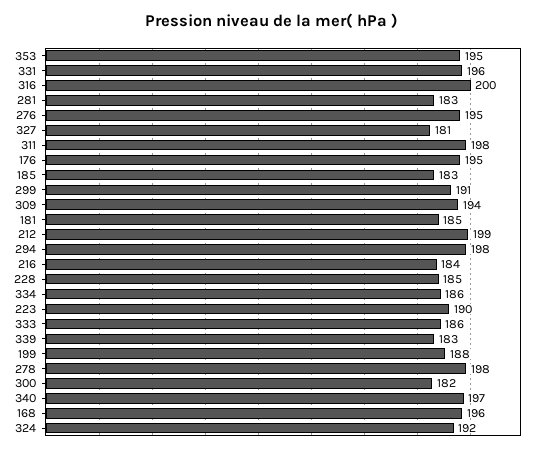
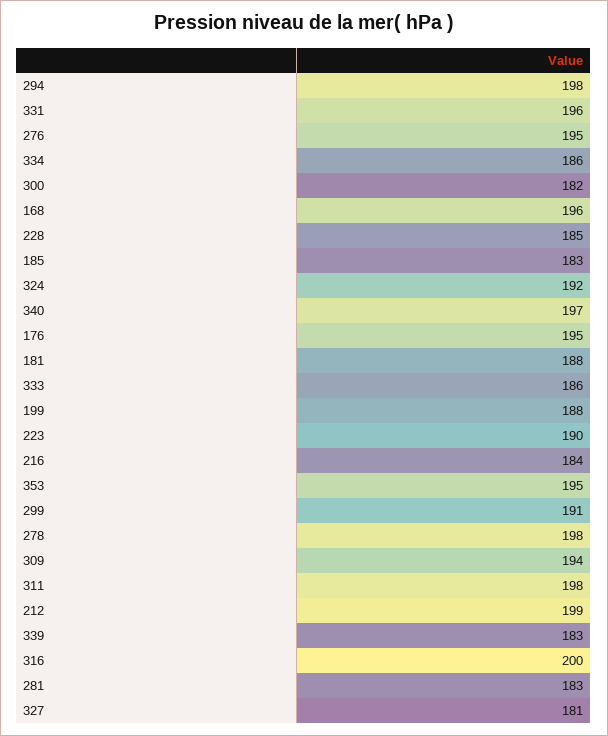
181: 185 -> 188

